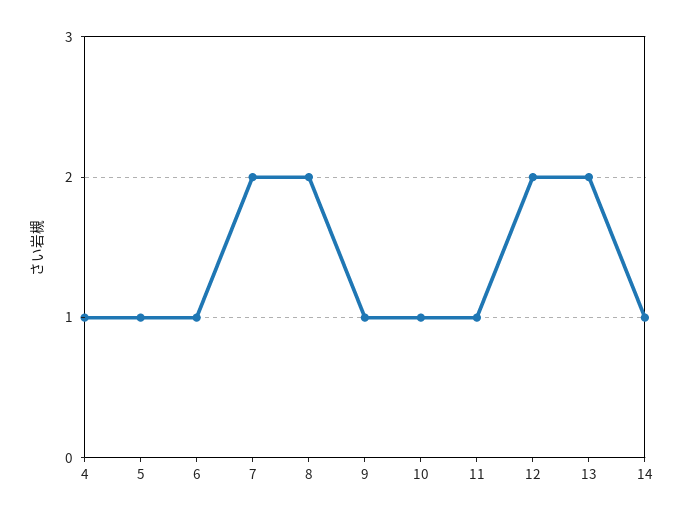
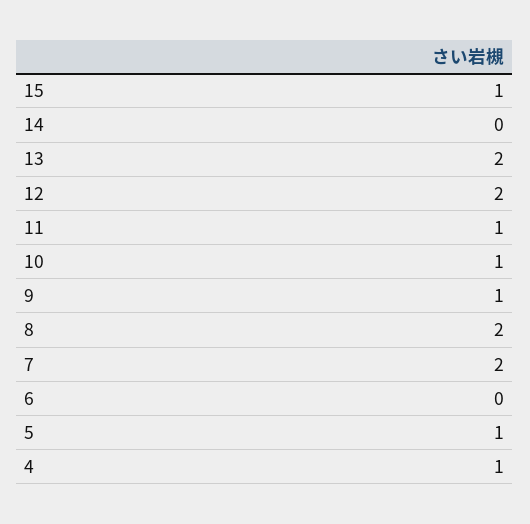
6: 1 -> 0
14: 1 -> 0
15: none -> 1

